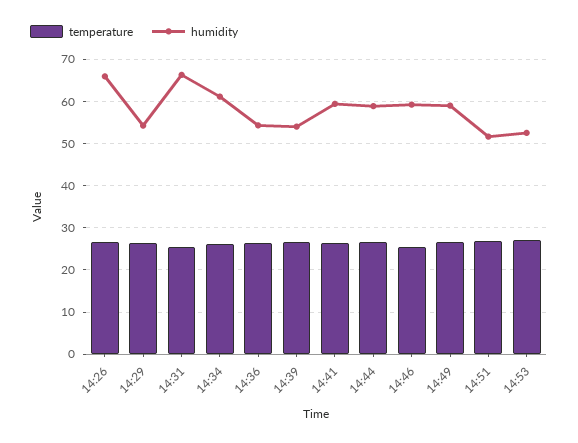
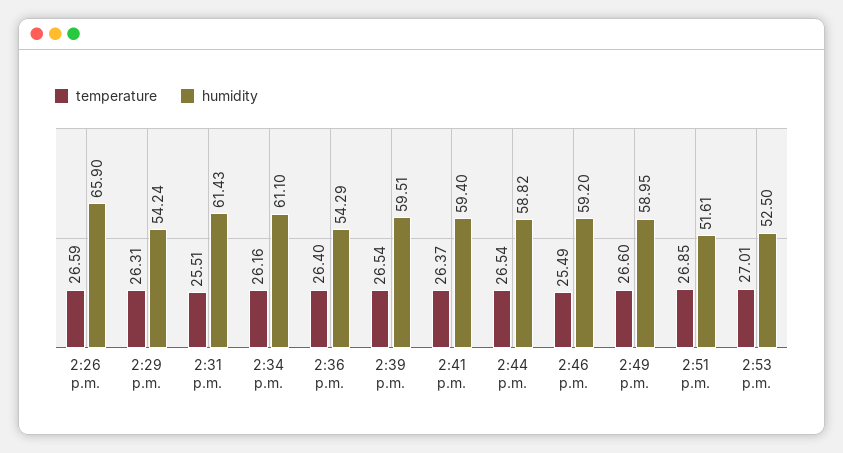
humidity, 14:31: 66 -> 61.43
humidity, 14:39: 54 -> 59.51

